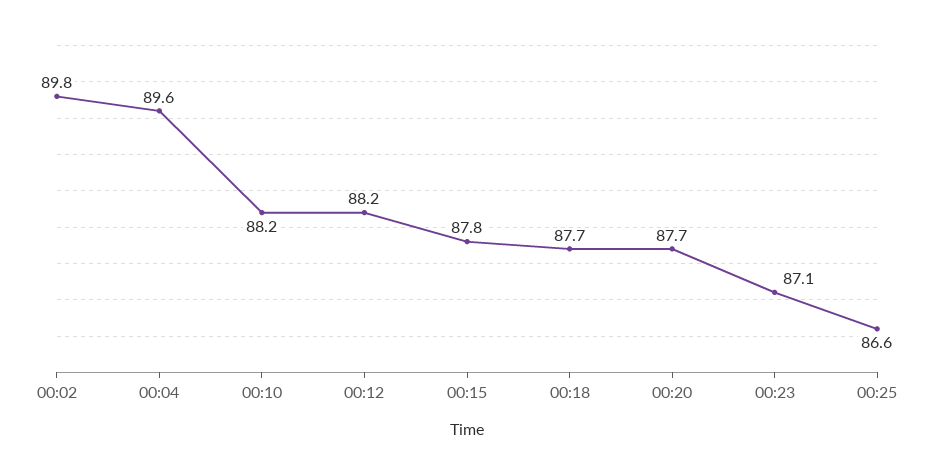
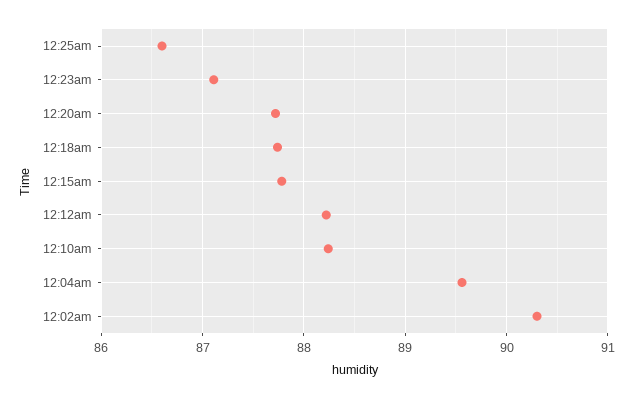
00:02: 89.8 -> 90.3

